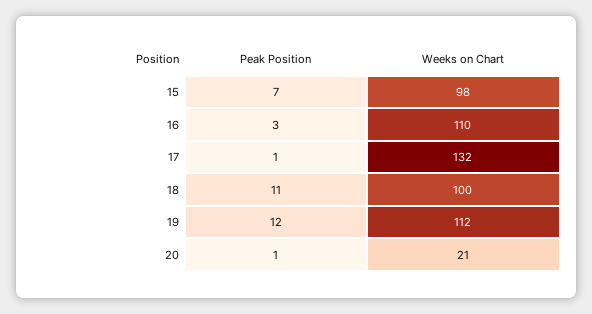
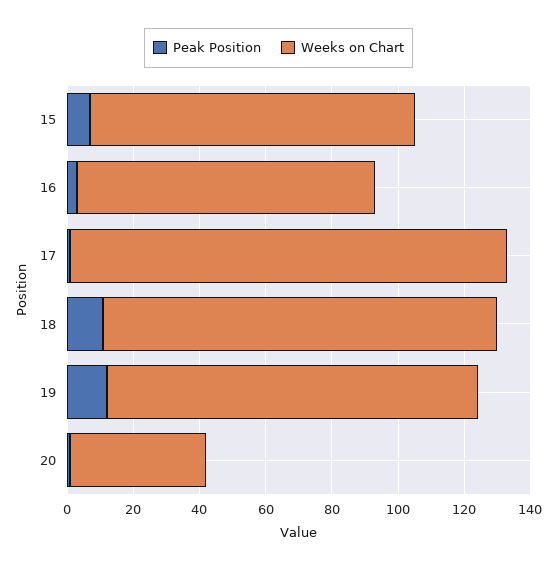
Weeks on Chart, 16: 110 -> 90
Weeks on Chart, 18: 100 -> 120
Weeks on Chart, 20: 21 -> 40

